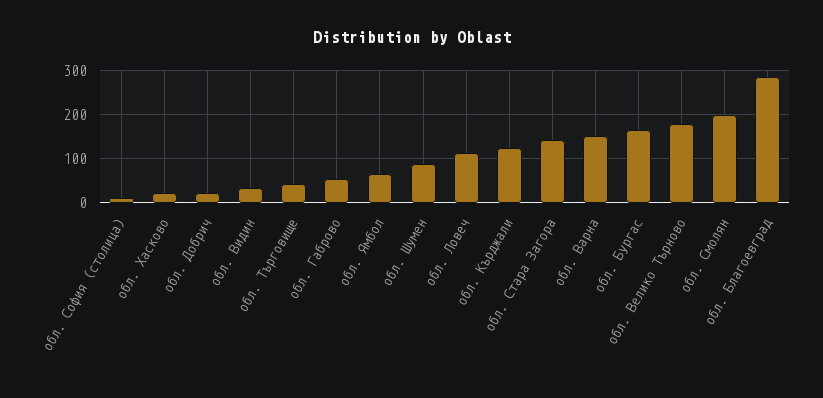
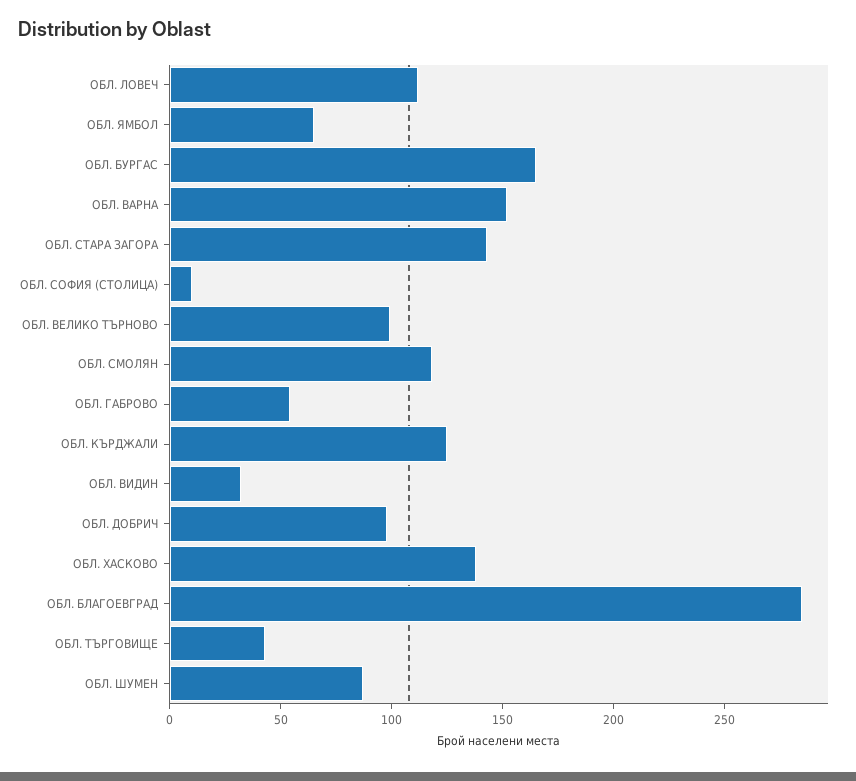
обл. Хасково: 20 -> 140
обл. Добрич: 20 -> 100
обл. Велико Търново: 180 -> 100
обл. Смолян: 200 -> 120

